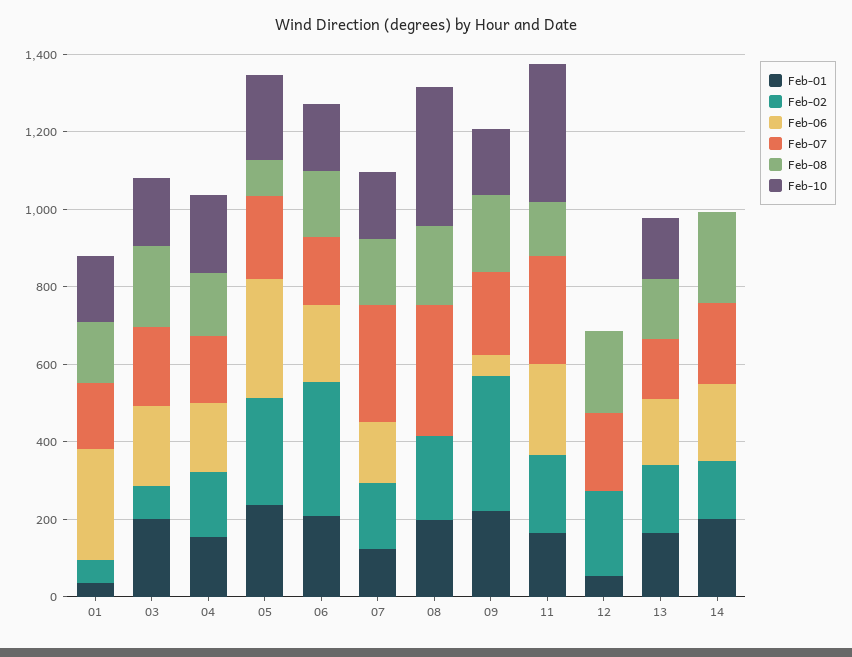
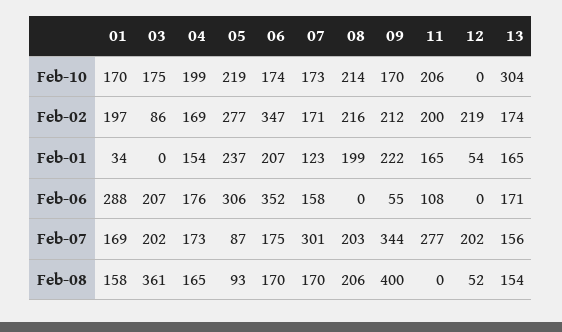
Feb-02, 01: 50 -> 197
Feb-01, 03: 200 -> 0
Feb-08, 03: 200 -> 361
Feb-07, 05: 200 -> 87
Feb-06, 06: 200 -> 352
Feb-07, 08: 350 -> 203
Feb-10, 08: 350 -> 214
Feb-02, 09: 350 -> 212
Feb-07, 09: 200 -> 344
Feb-08, 09: 200 -> 400
Feb-06, 11: 250 -> 108
Feb-08, 11: 150 -> 0
Feb-10, 11: 350 -> 206
Feb-08, 12: 200 -> 52
Feb-10, 13: 150 -> 304
Feb-01, 14: 200 -> none
Feb-02, 14: 150 -> none
Feb-06, 14: 200 -> none
Feb-07, 14: 200 -> none
Feb-08, 14: 250 -> none
Feb-10, 14: 0 -> none

